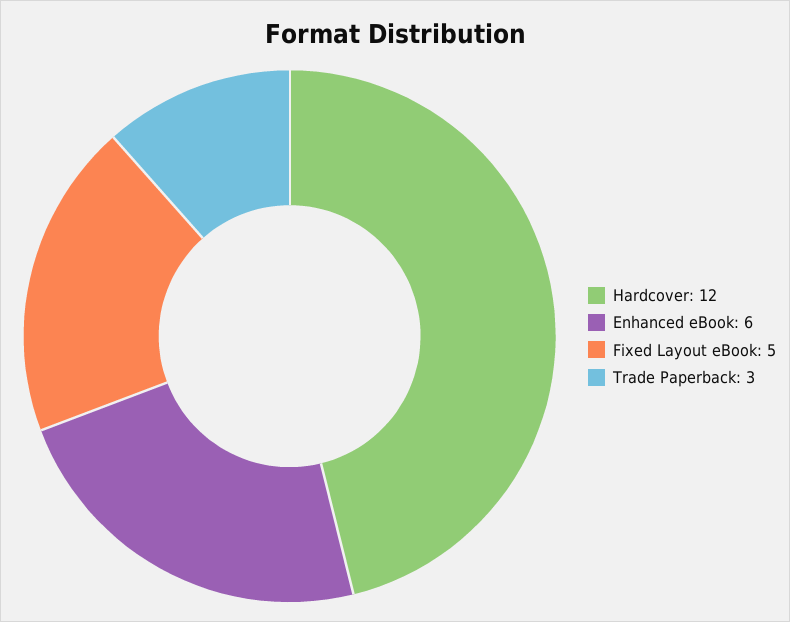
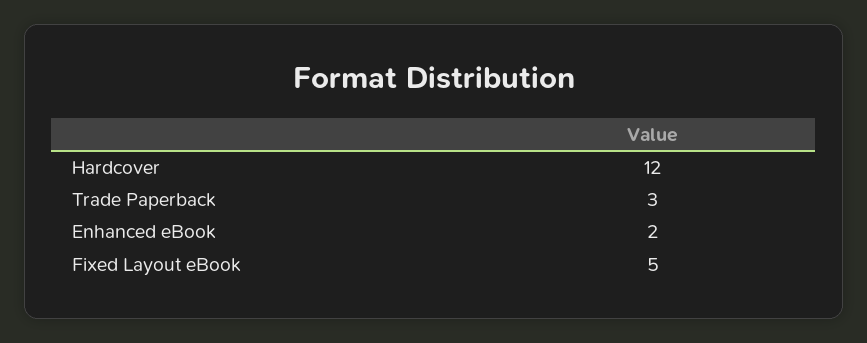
Enhanced eBook: 6 -> 2

